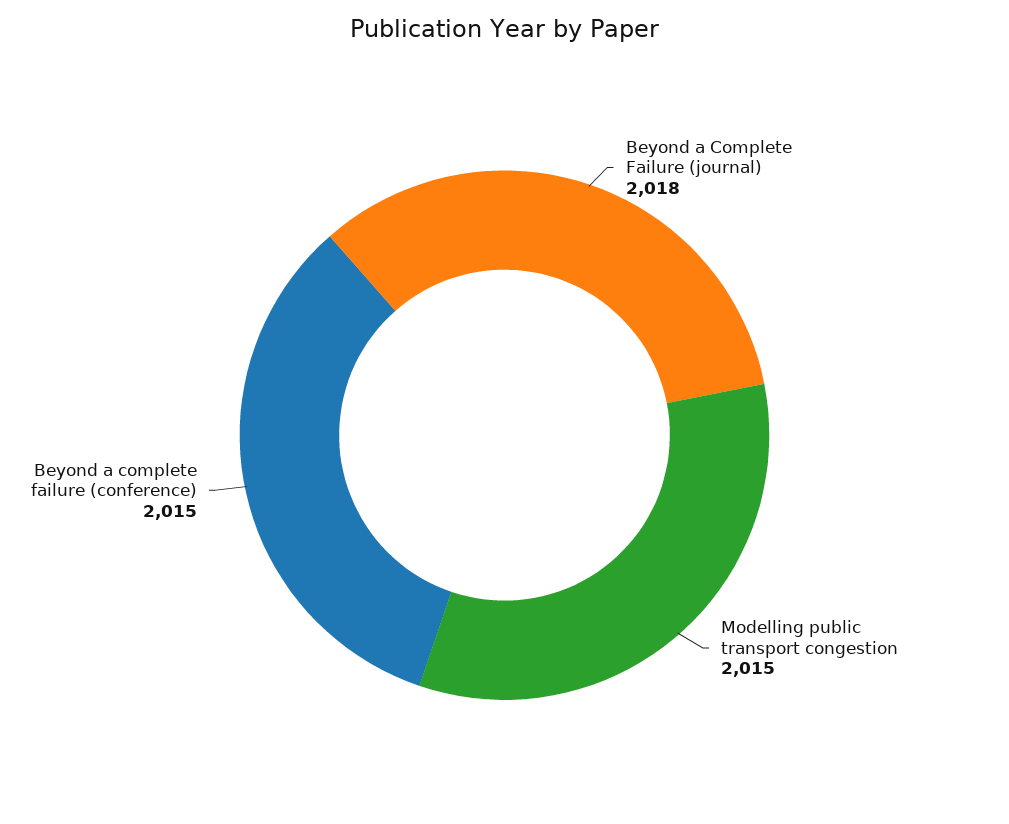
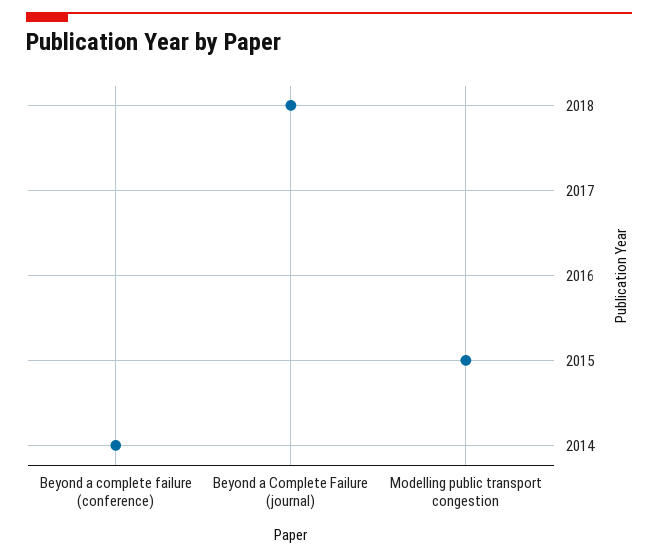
Beyond a complete failure (conference): 2015 -> 2014

